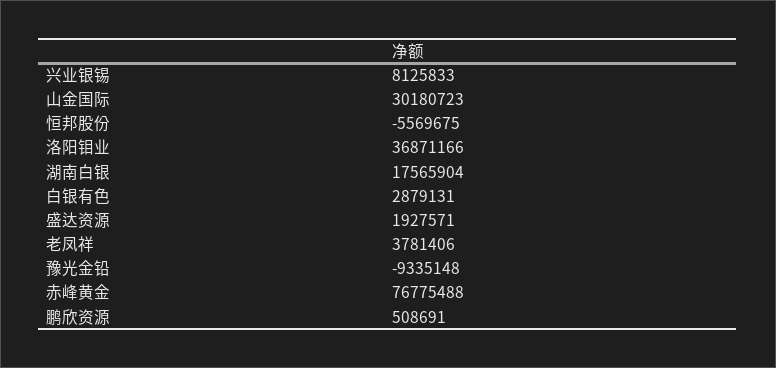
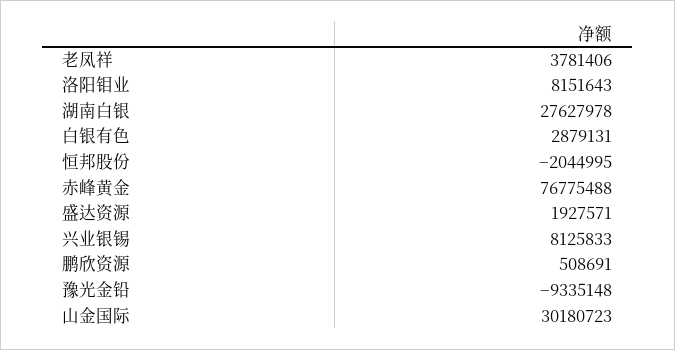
恒邦股份: -5569675 -> -2044995
洛阳钼业: 36871166 -> 8151643
湖南白银: 17565904 -> 27627978

